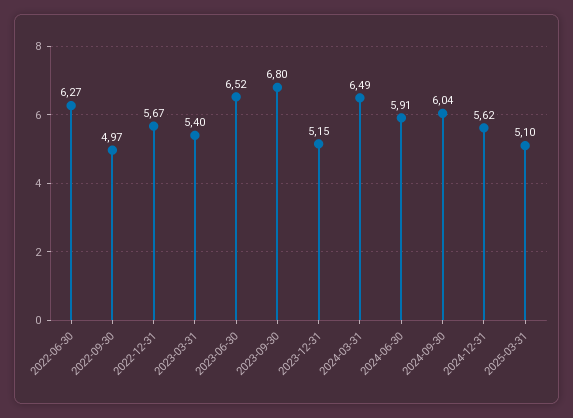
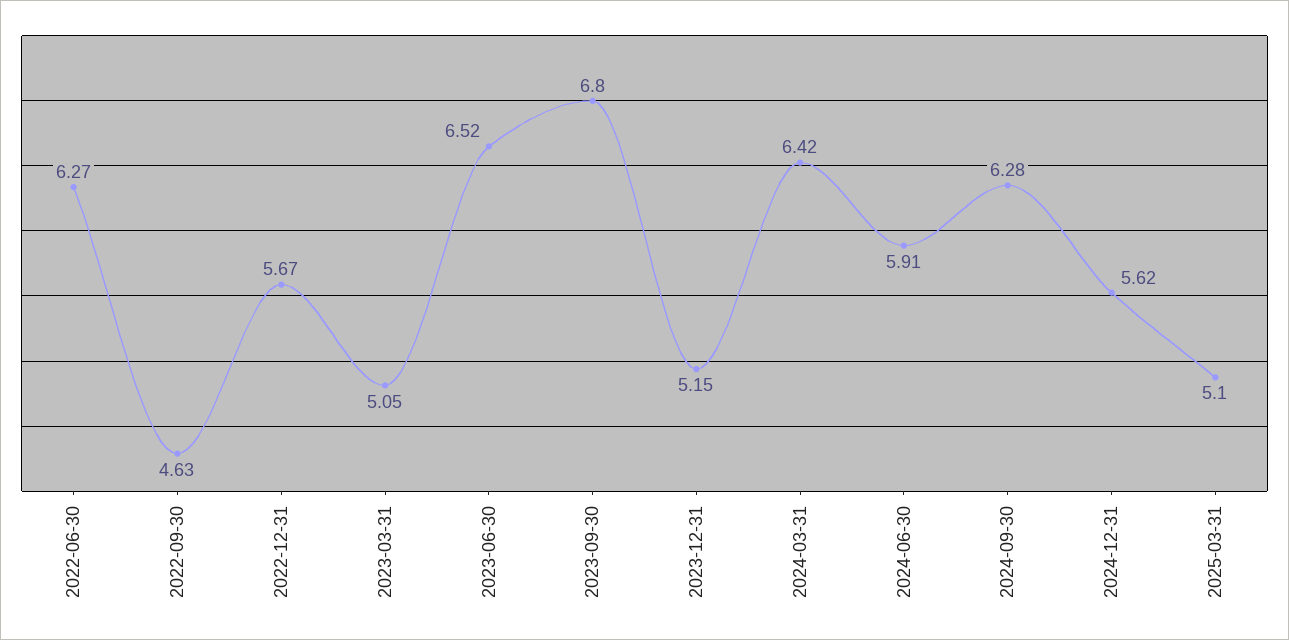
2022-09-30: 4.97 -> 4.63
2023-03-31: 5.4 -> 5.05
2024-03-31: 6.49 -> 6.42
2024-09-30: 6.04 -> 6.28

